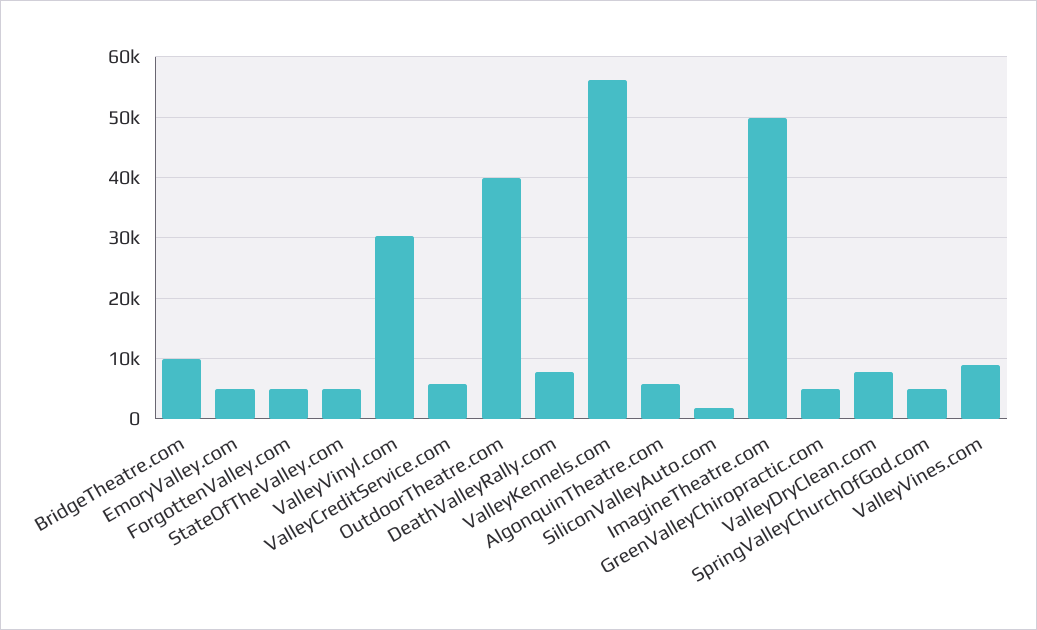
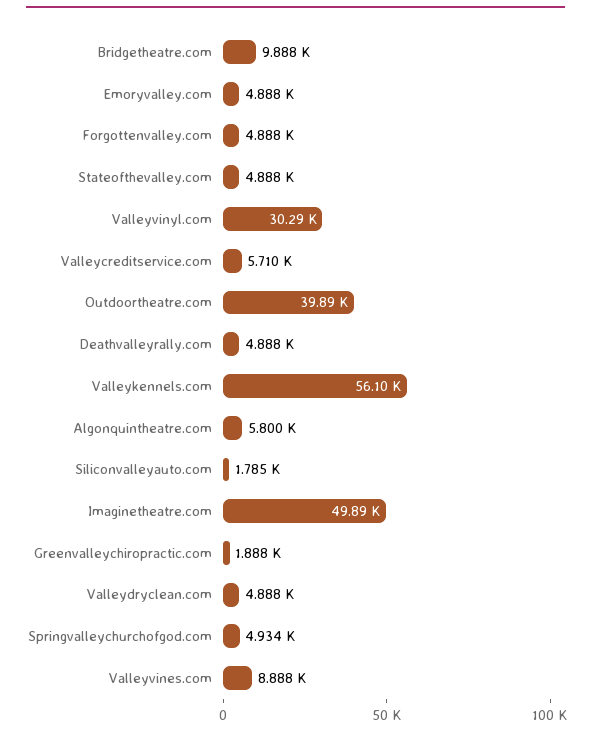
DeathValleyRally.com: 8000 -> 4888
GreenValleyChiropractic.com: 5000 -> 1888
ValleyDryClean.com: 8000 -> 4888

